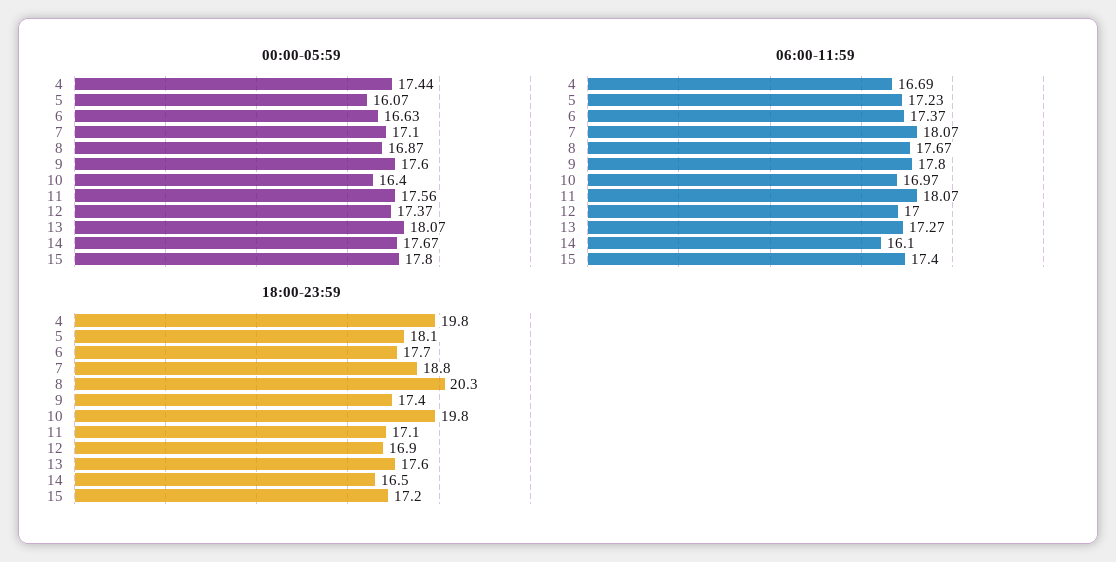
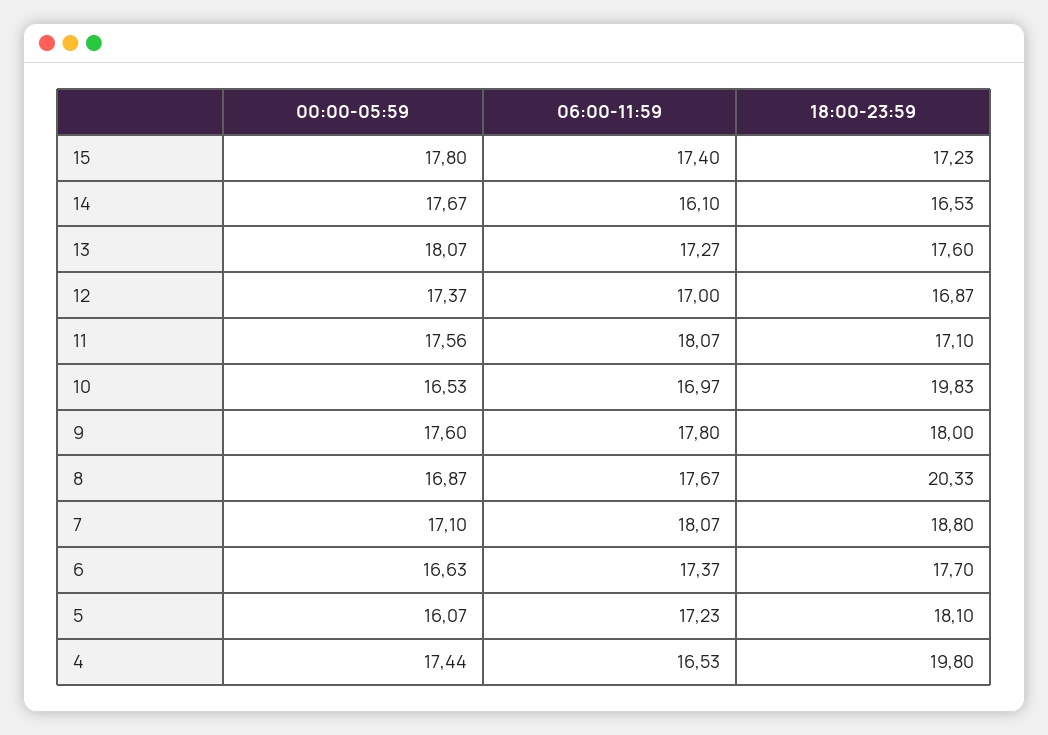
00:00-05:59, 10: 16.4 -> 16.53
06:00-11:59, 4: 16.69 -> 16.53
18:00-23:59, 9: 17.4 -> 18

